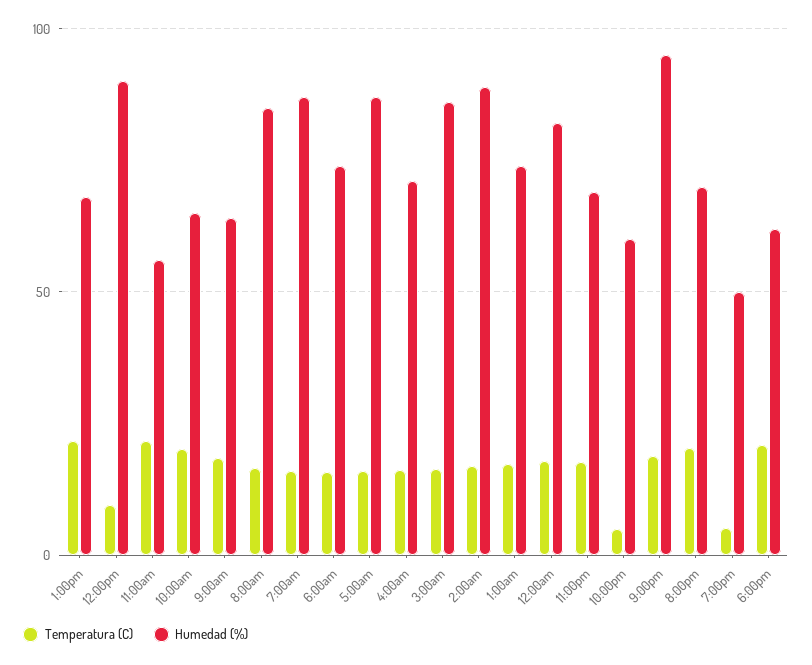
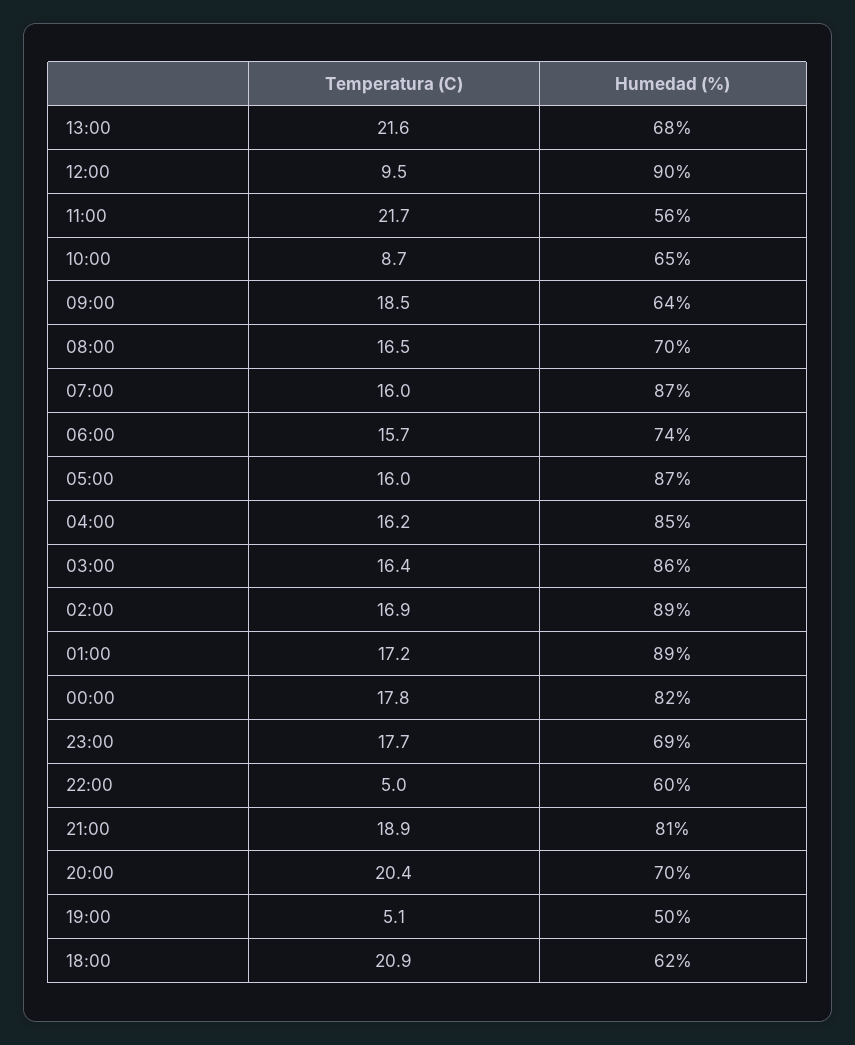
Temperatura (C), 10:00am: 20 -> 8.7
Humedad (%), 8:00am: 85 -> 70
Humedad (%), 4:00am: 70 -> 85
Humedad (%), 1:00am: 75 -> 89
Humedad (%), 9:00pm: 95 -> 81

